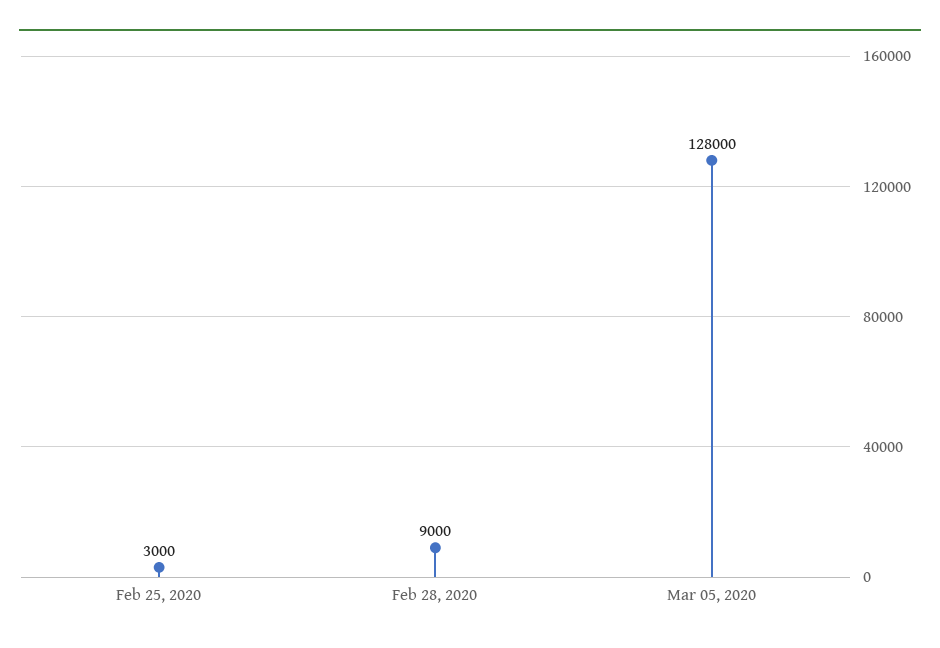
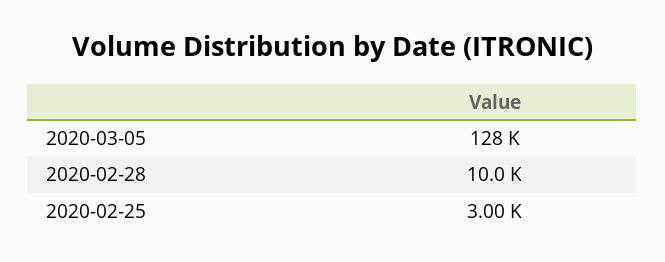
Feb 28, 2020: 9000 -> 10000

